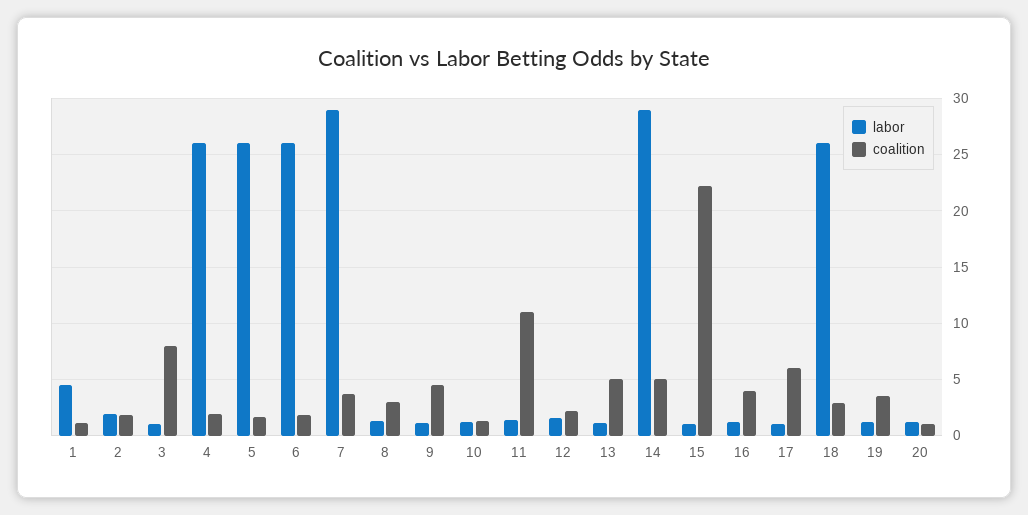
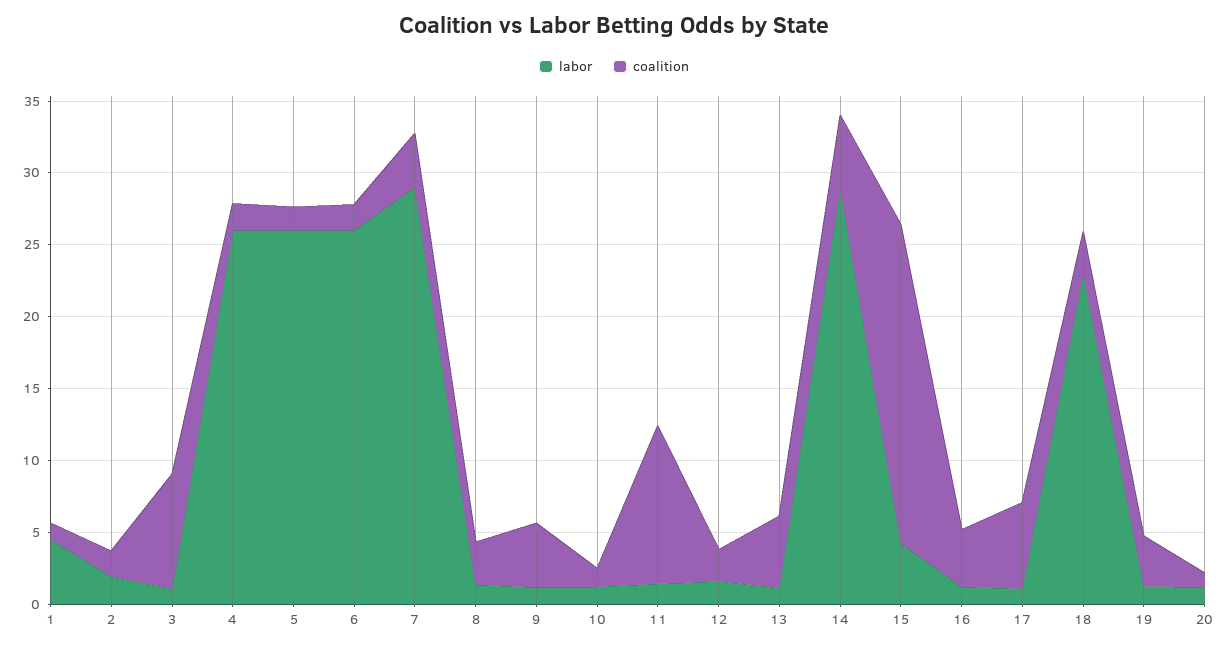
labor, 15: 1 -> 4
labor, 18: 26 -> 23

